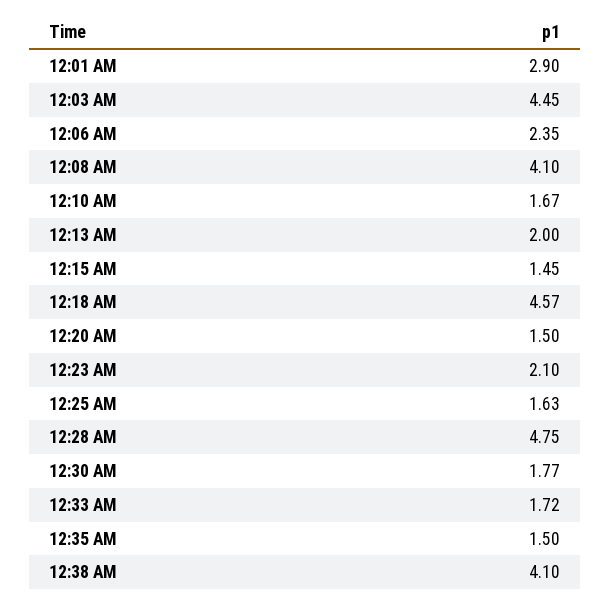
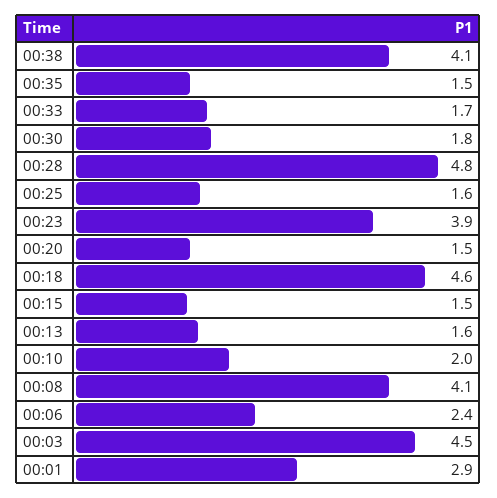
12:10 AM: 1.67 -> 2
12:13 AM: 2 -> 1.6
12:23 AM: 2.1 -> 3.9

